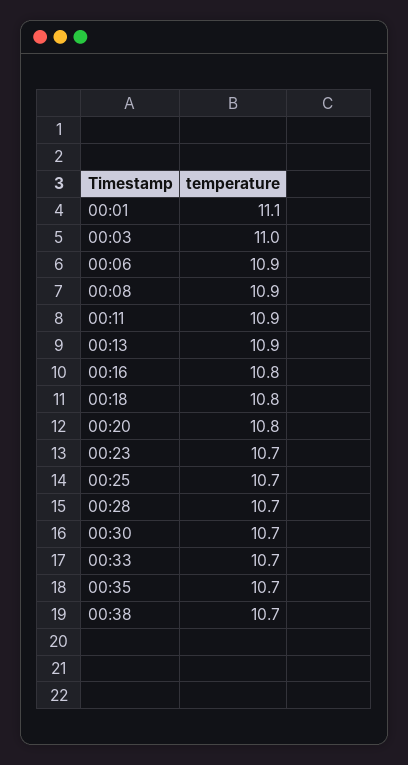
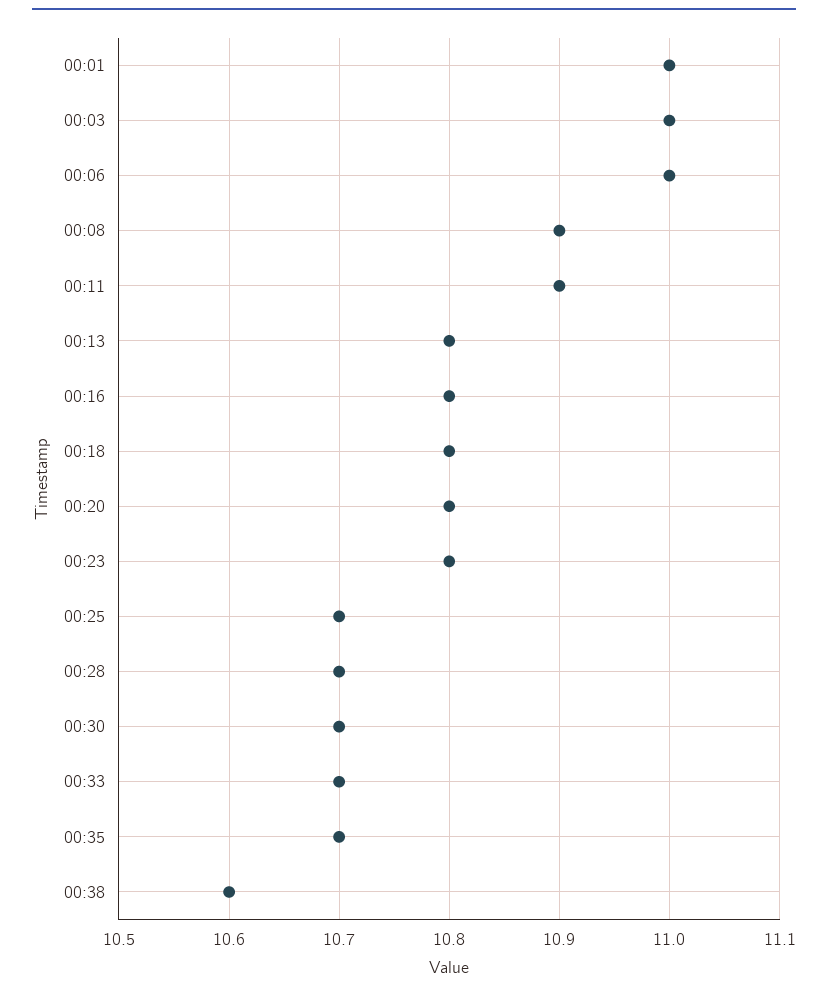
00:01: 11.1 -> 11
00:06: 10.9 -> 11
00:13: 10.9 -> 10.8
00:23: 10.7 -> 10.8
00:38: 10.7 -> 10.6

